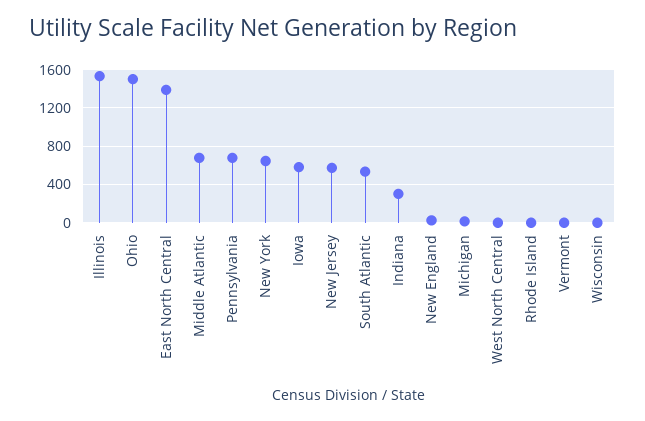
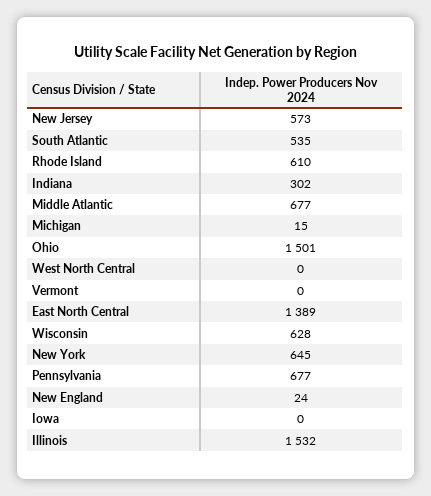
Iowa: 600 -> 0
Rhode Island: 0 -> 610
Wisconsin: 0 -> 628

